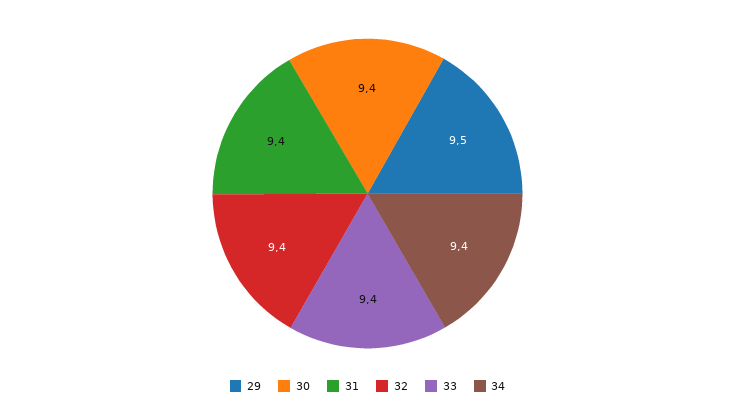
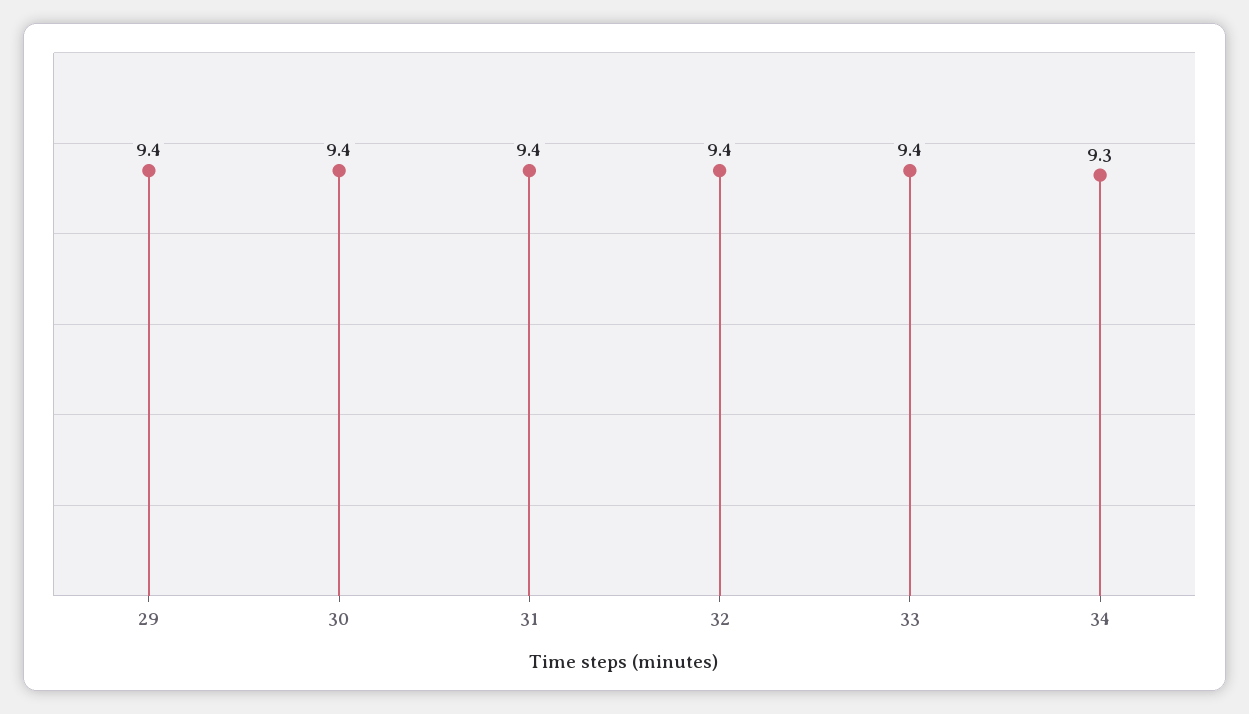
29: 9.5 -> 9.4
34: 9.4 -> 9.3

